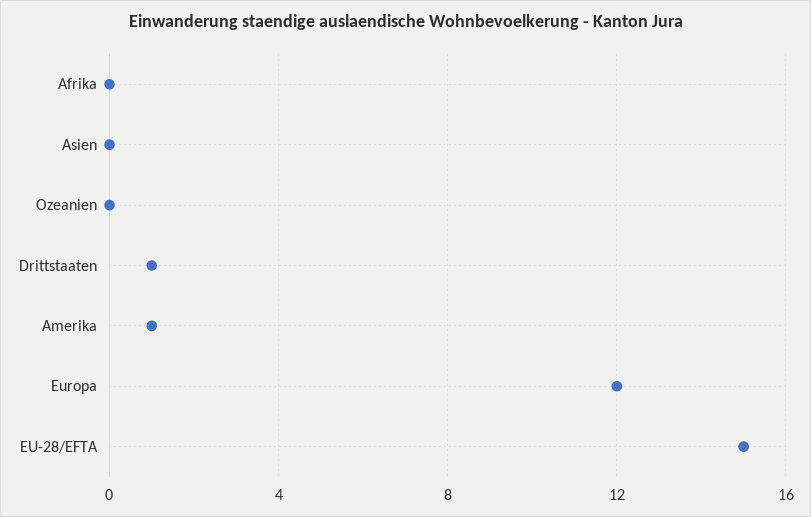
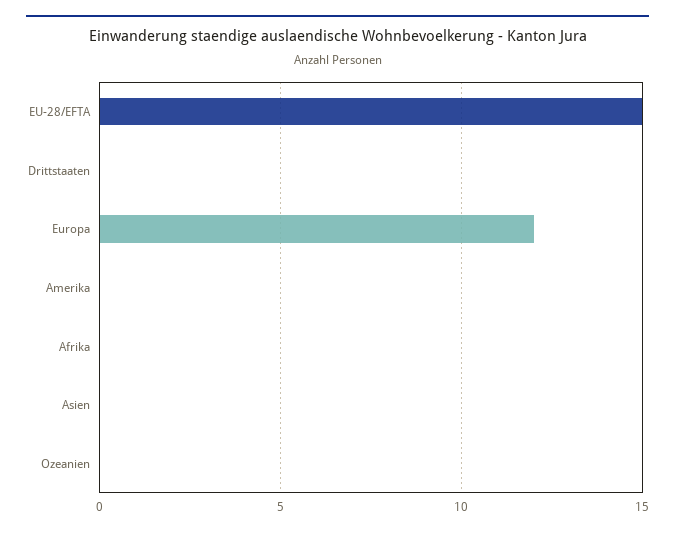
Drittstaaten: 1 -> 0
Amerika: 1 -> 0

